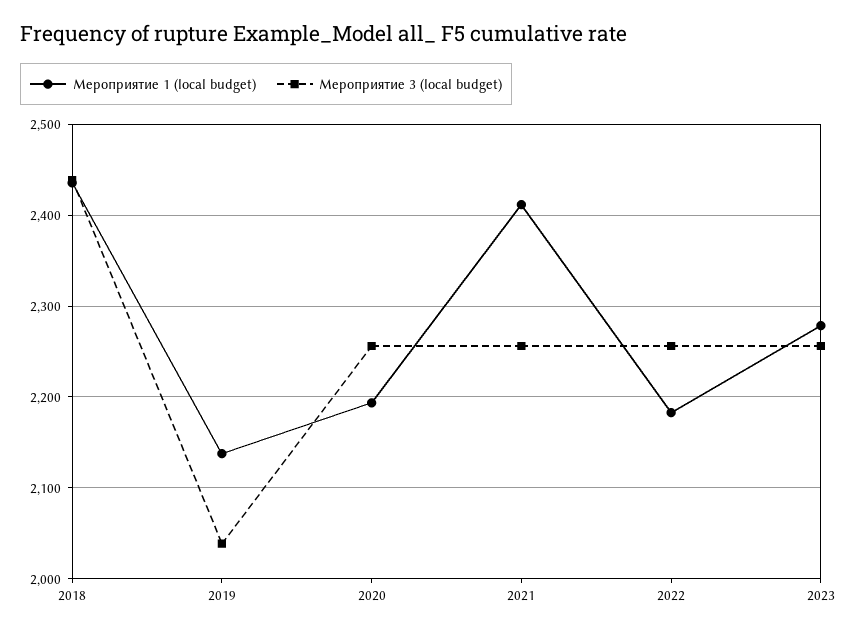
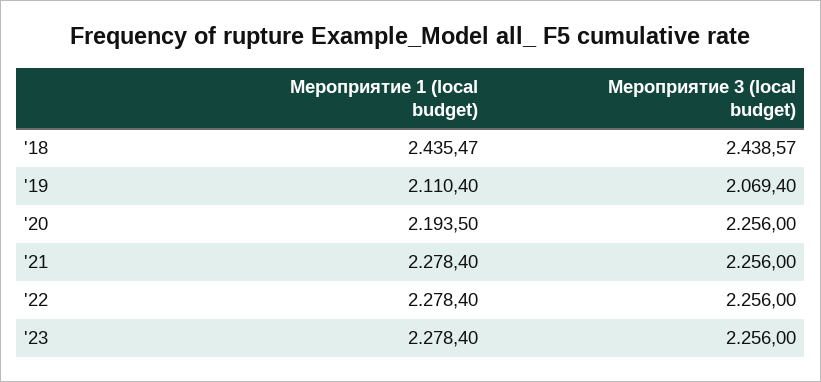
Мероприятие 1 (local budget), 2019: 2140 -> 2110.4
Мероприятие 3 (local budget), 2019: 2040 -> 2069.4
Мероприятие 1 (local budget), 2021: 2410 -> 2278.4
Мероприятие 1 (local budget), 2022: 2180 -> 2278.4

